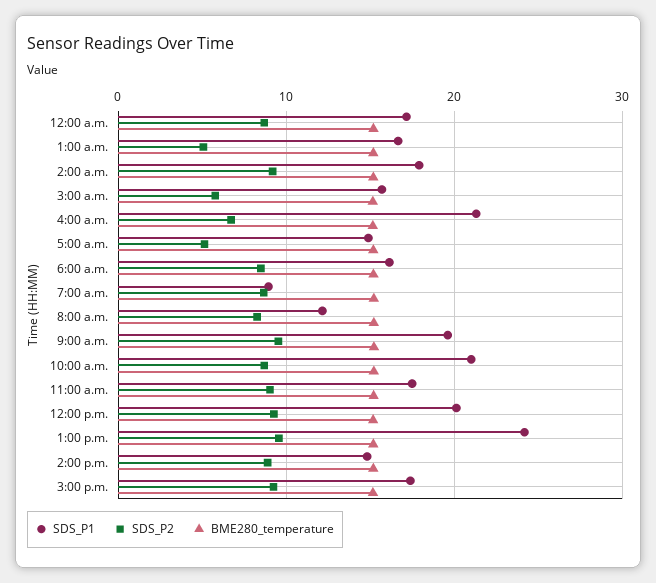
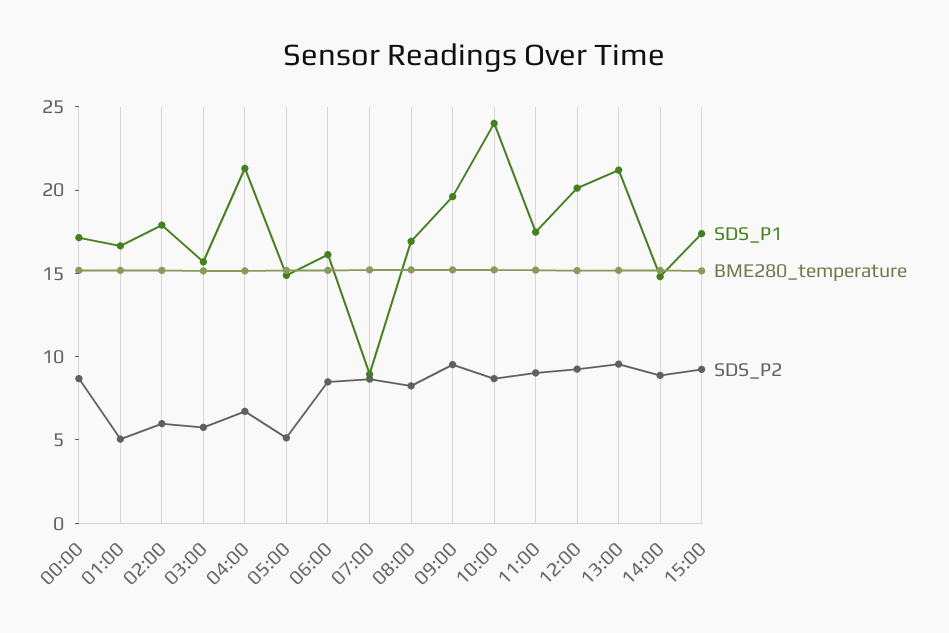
SDS_P2, 2:00 a.m.: 9 -> 6
SDS_P1, 8:00 a.m.: 12 -> 17
SDS_P1, 10:00 a.m.: 21 -> 24
SDS_P1, 1:00 p.m.: 24 -> 21

